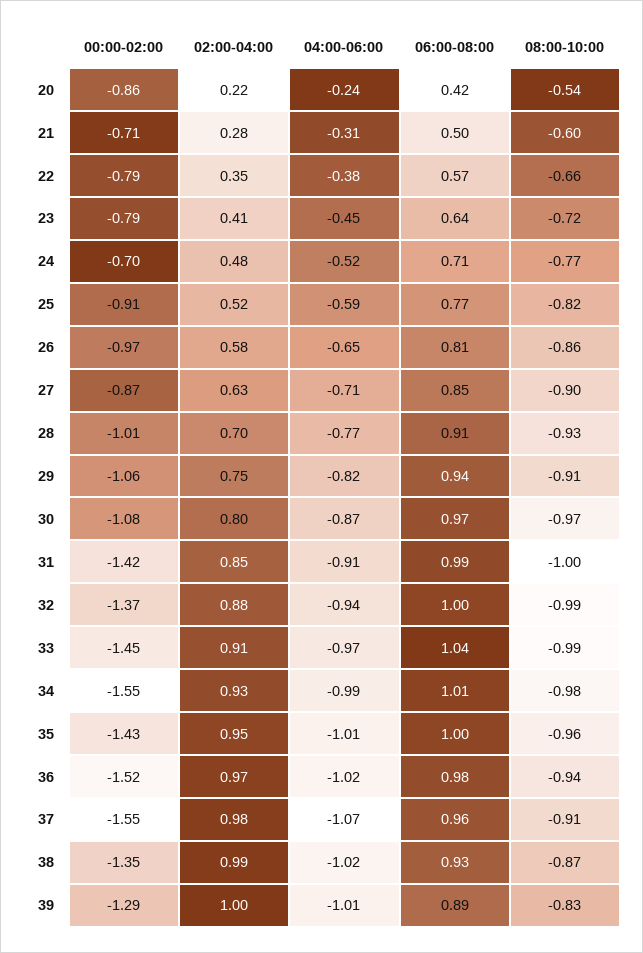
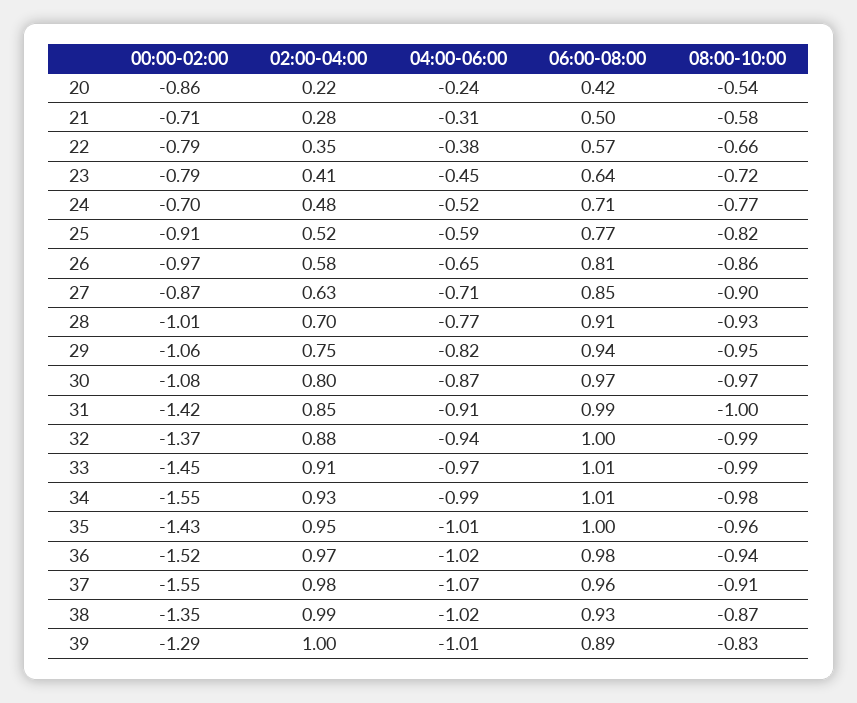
08:00-10:00, 21: -0.6 -> -0.58
08:00-10:00, 29: -0.91 -> -0.95
06:00-08:00, 33: 1.04 -> 1.01

